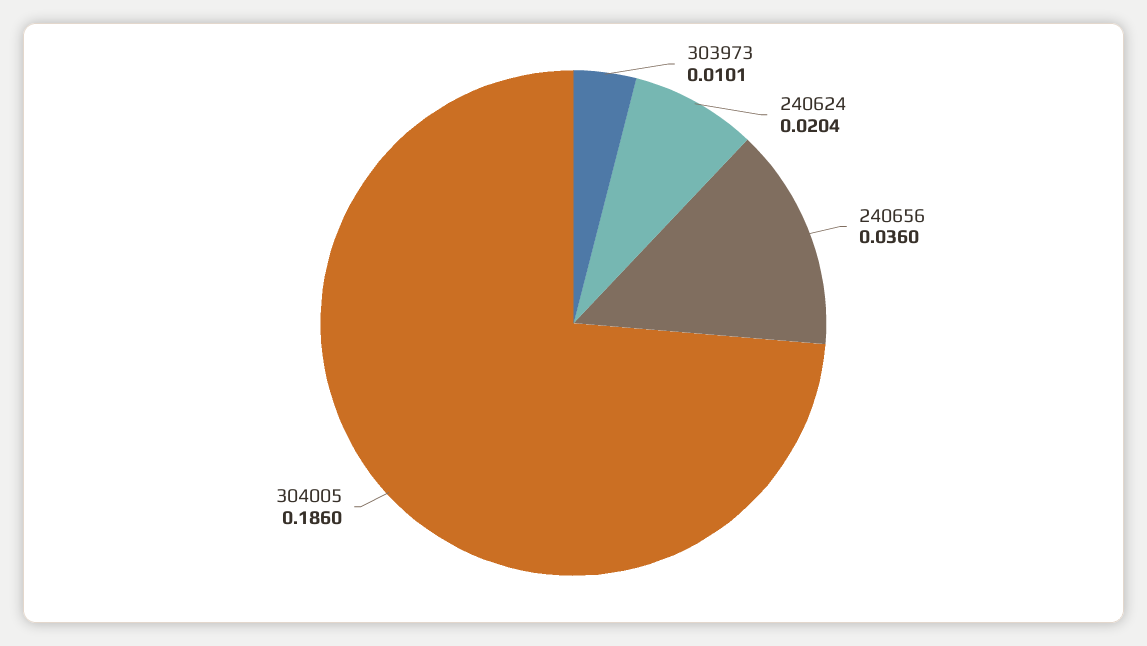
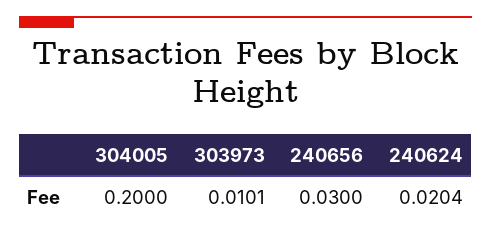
240656: 0.036 -> 0.03
304005: 0.186 -> 0.2

